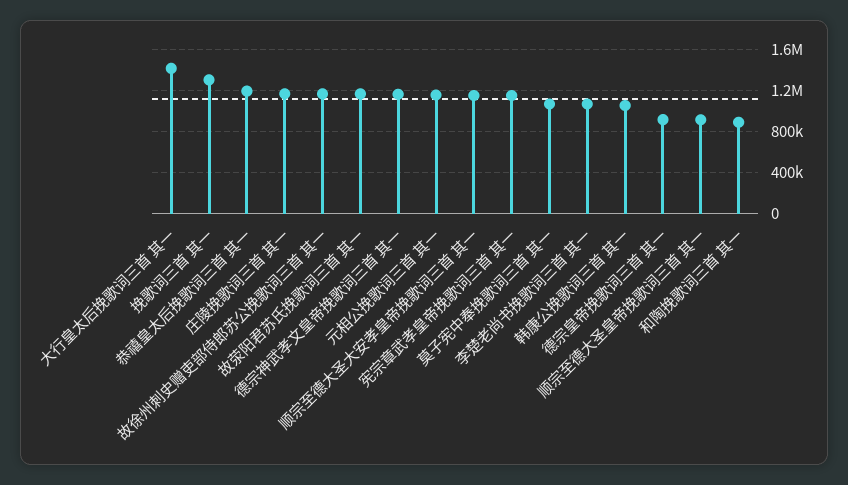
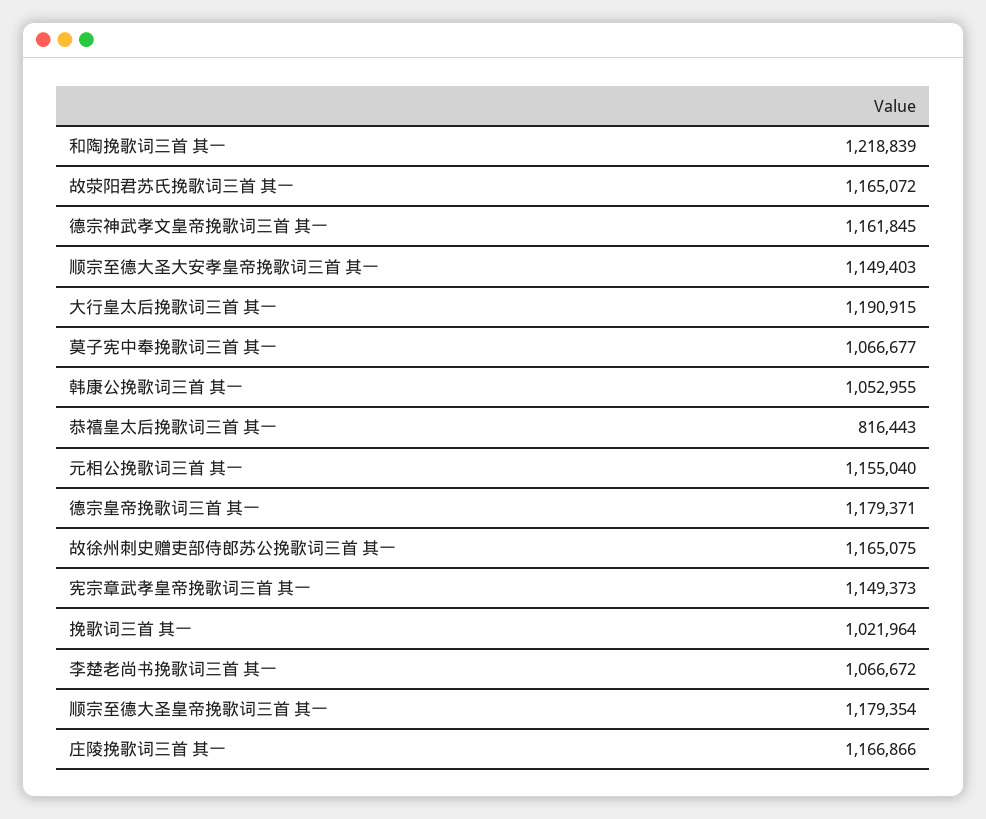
大行皇太后挽歌词三首 其一: 1400000 -> 1190915
挽歌词三首 其一: 1300000 -> 1021964
恭禧皇太后挽歌词三首 其一: 1200000 -> 816443
德宗皇帝挽歌词三首 其一: 900000 -> 1179371
顺宗至德大圣皇帝挽歌词三首 其一: 900000 -> 1179354
和陶挽歌词三首 其一: 900000 -> 1218839

